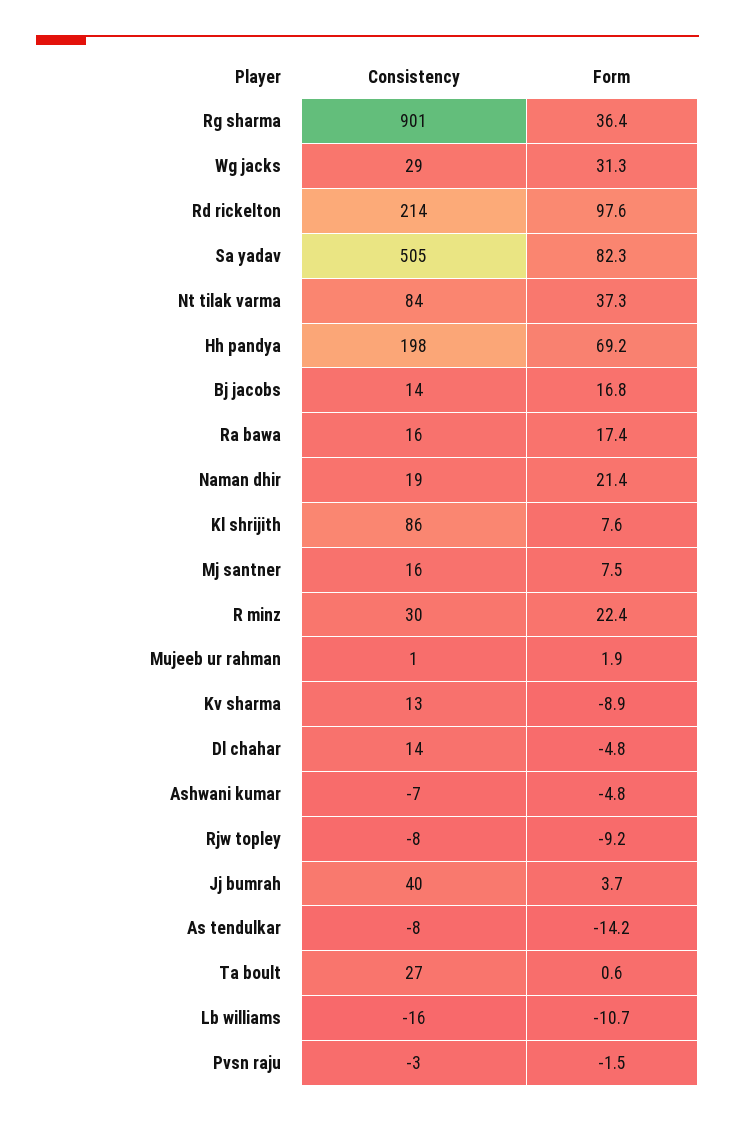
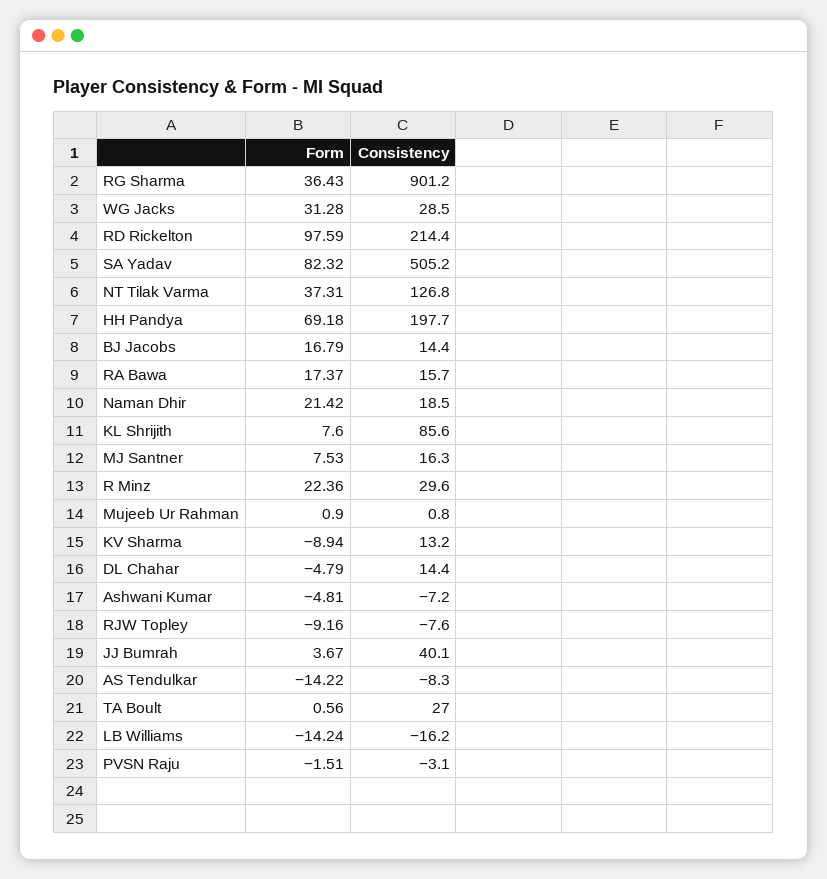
Consistency, Nt tilak varma: 84 -> 126.8
Form, Mujeeb ur rahman: 1.9 -> 0.9
Form, Lb williams: -10.7 -> -14.24

